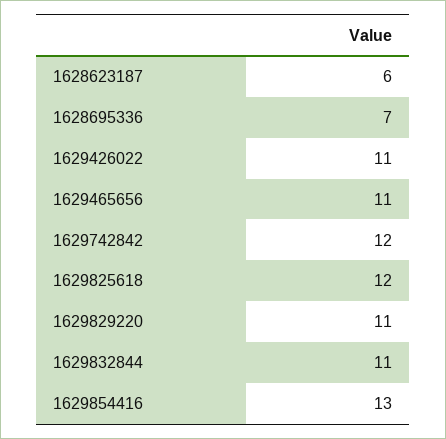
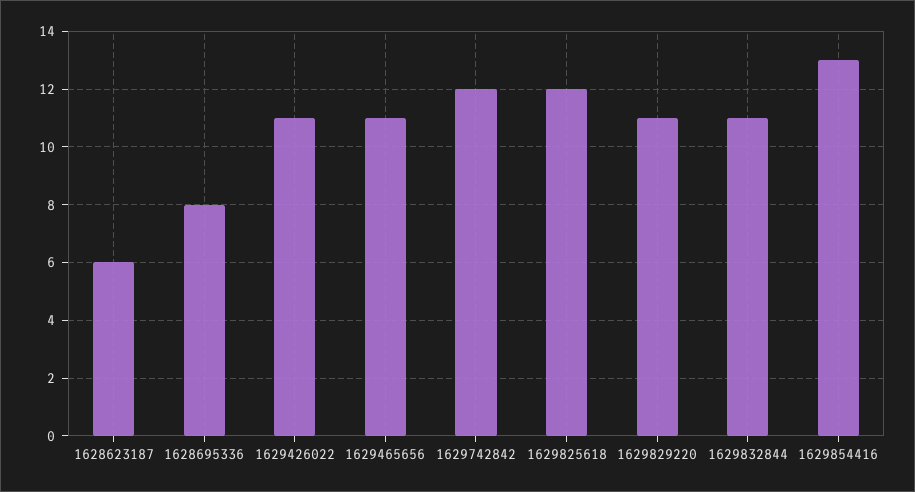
1628695336: 7 -> 8

